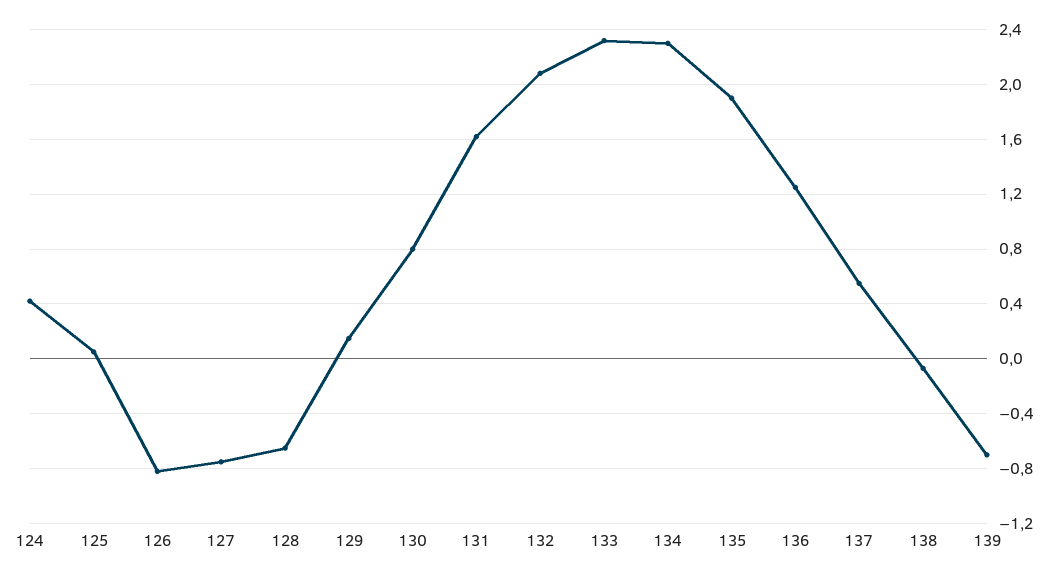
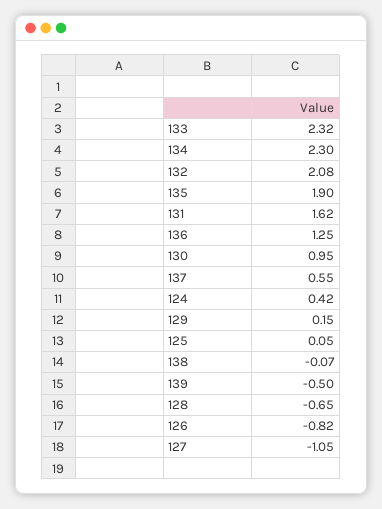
127: -0.75 -> -1.05
130: 0.8 -> 0.95
139: -0.7 -> -0.5

